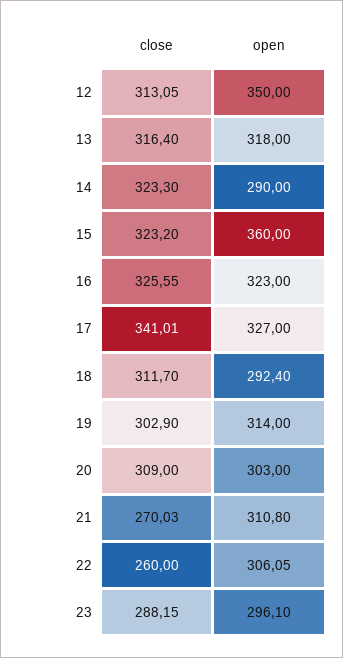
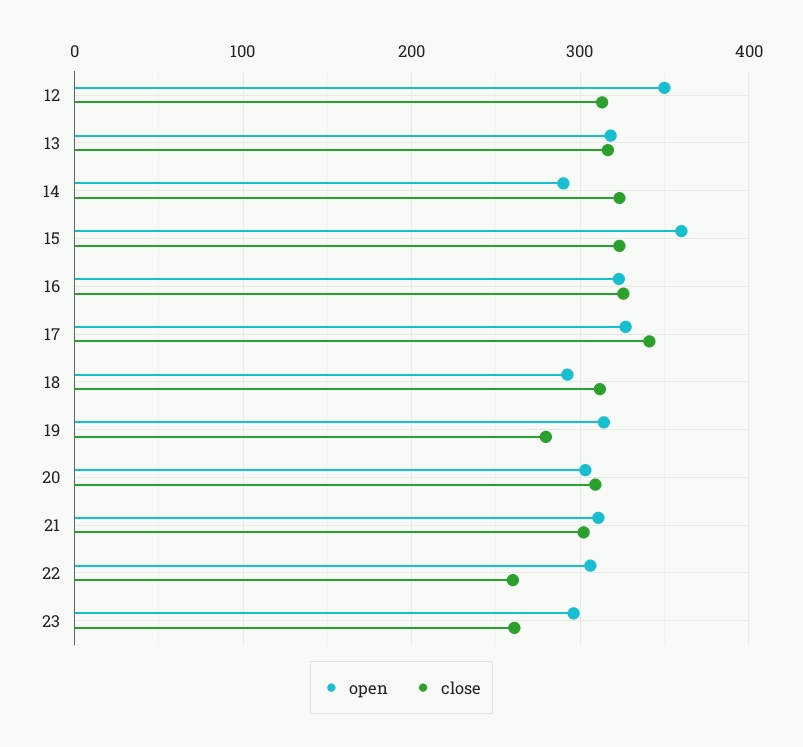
close, 19: 302.9 -> 280
close, 21: 270.03 -> 300
close, 23: 288.15 -> 260

